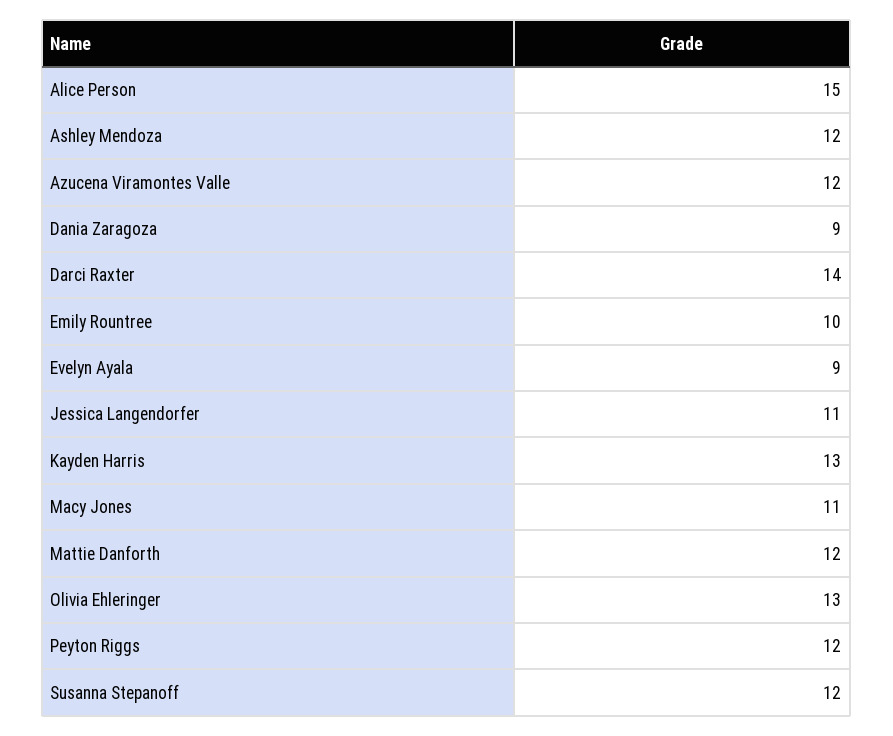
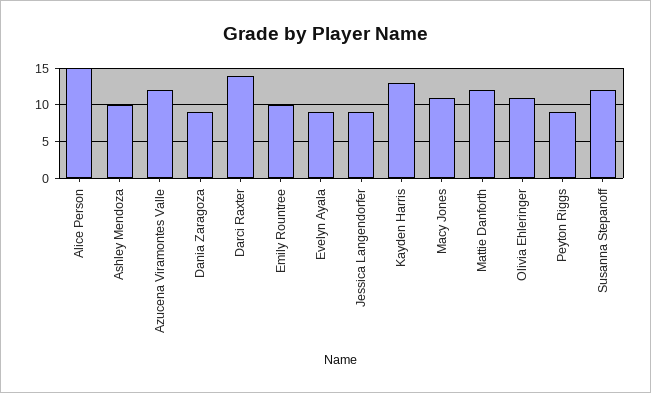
Ashley Mendoza: 12 -> 10
Jessica Langendorfer: 11 -> 9
Olivia Ehleringer: 13 -> 11
Peyton Riggs: 12 -> 9

